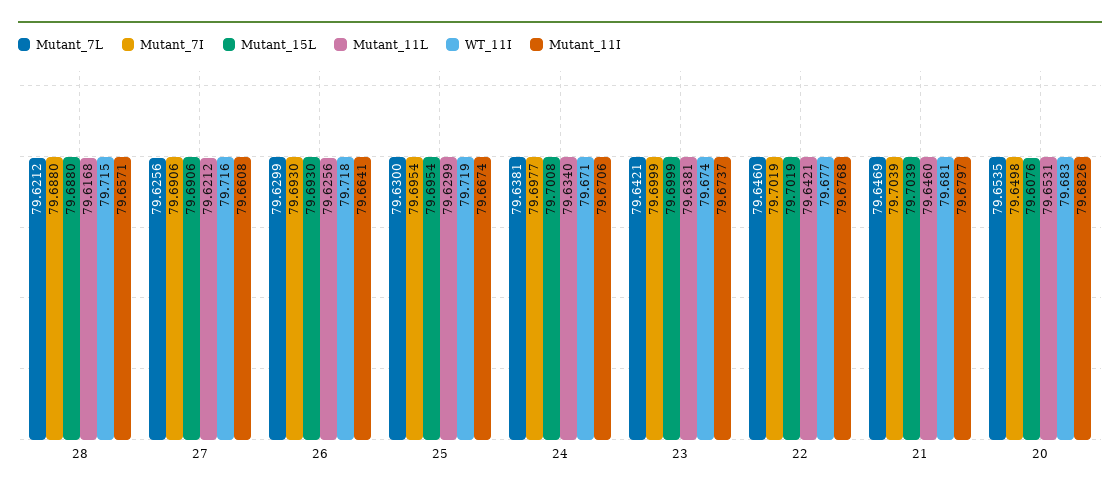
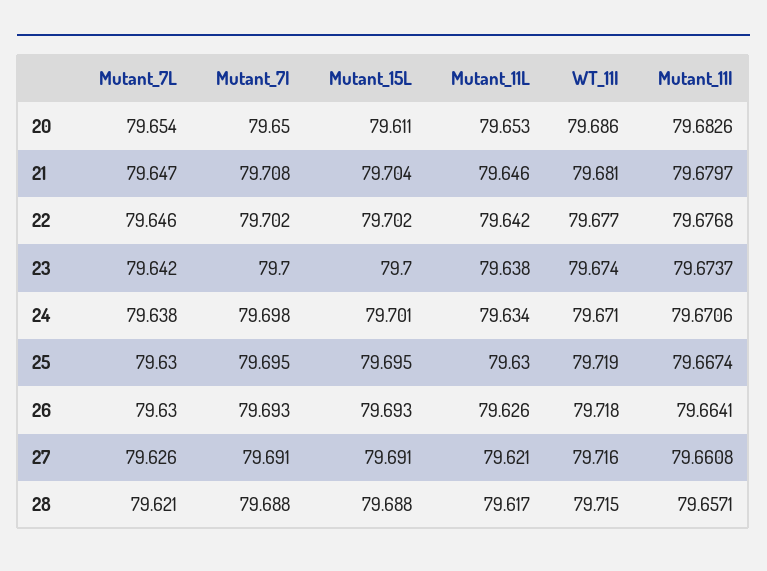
Mutant_7I, 21: 79.7039 -> 79.708
Mutant_15L, 20: 79.6076 -> 79.611
WT_11I, 20: 79.683 -> 79.686

